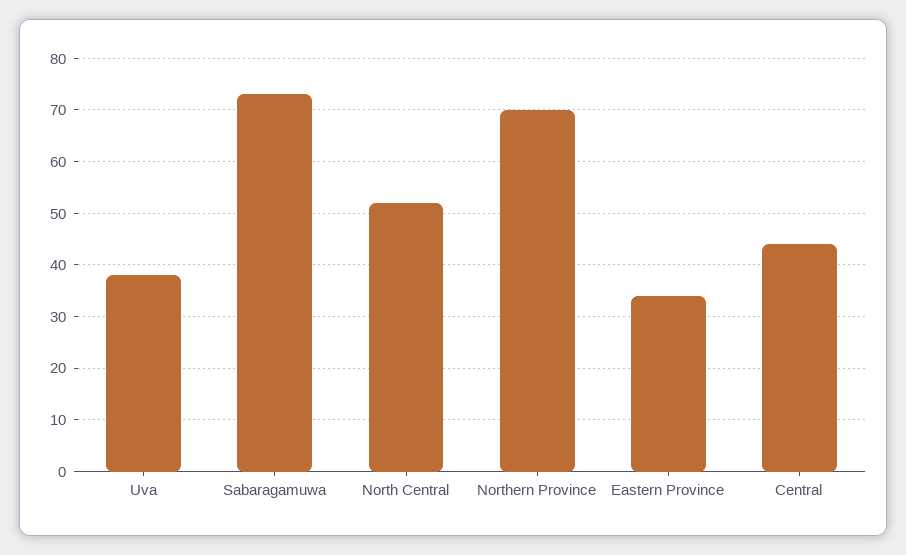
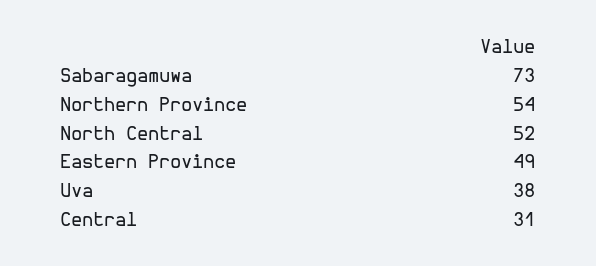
Northern Province: 70 -> 54
Eastern Province: 35 -> 49
Central: 45 -> 31

